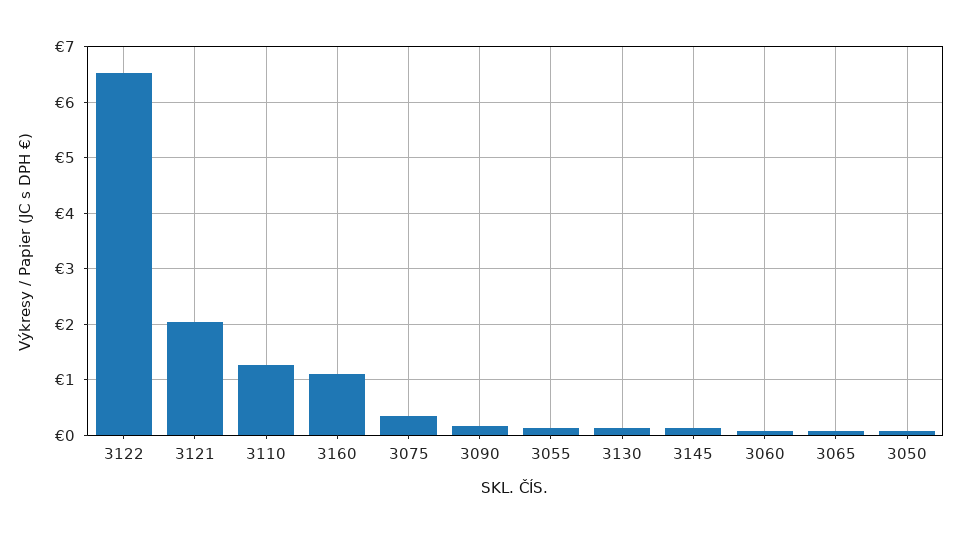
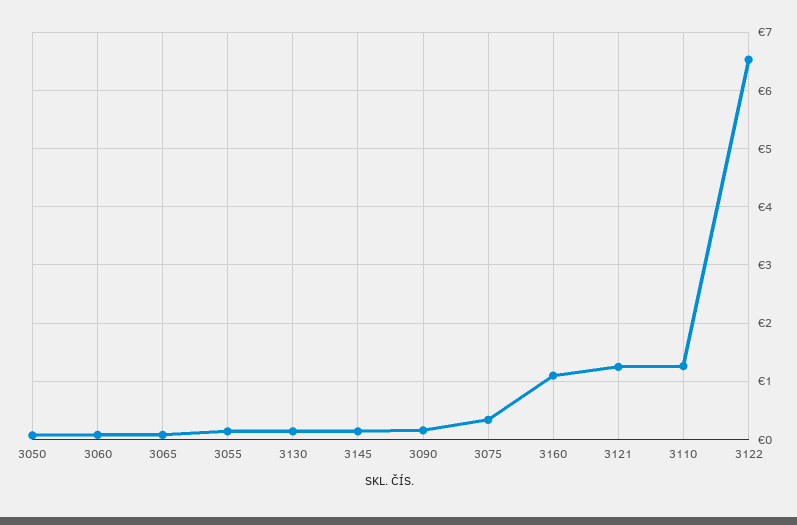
3121: 2 -> 1.2

